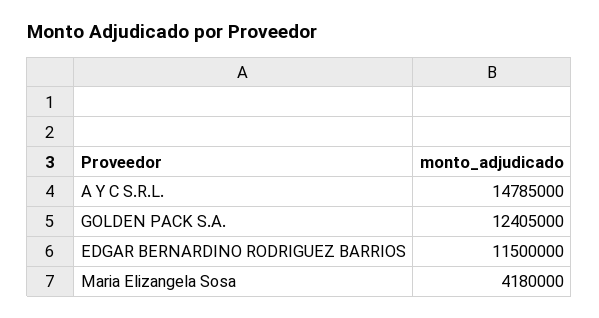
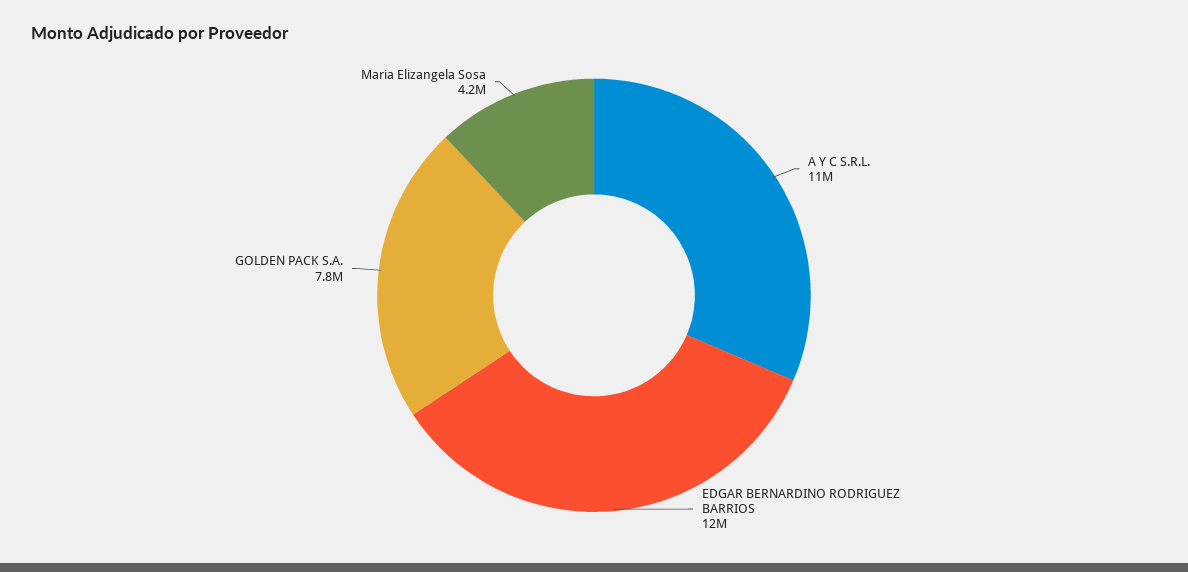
A Y C S.R.L.: 14785000 -> 11000000
GOLDEN PACK S.A.: 12405000 -> 7800000

